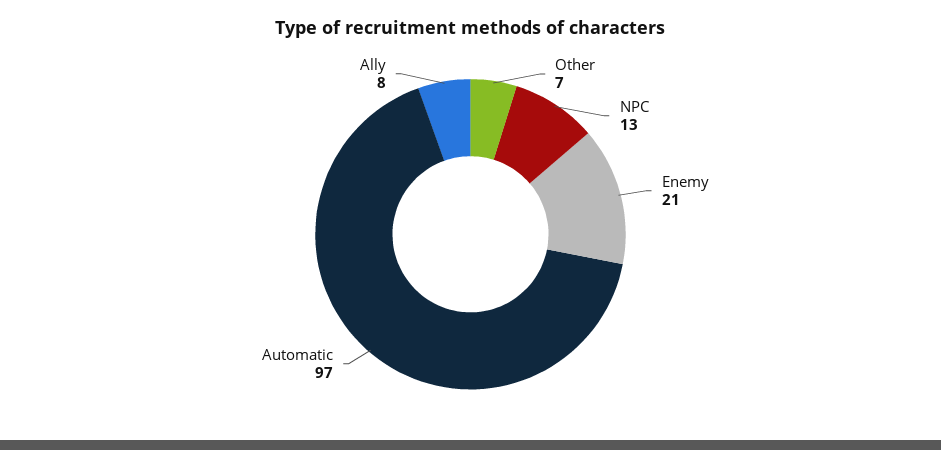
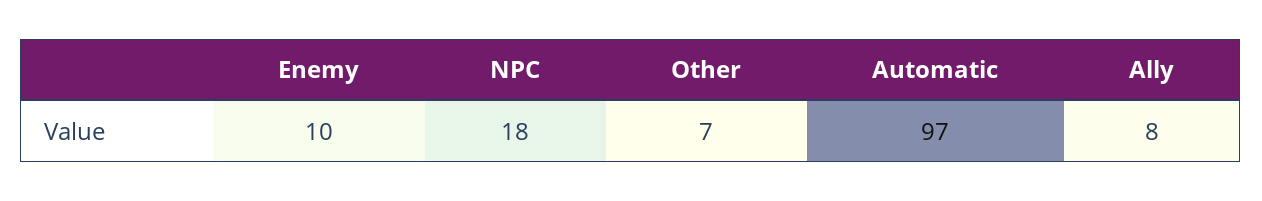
NPC: 13 -> 18
Enemy: 21 -> 10

